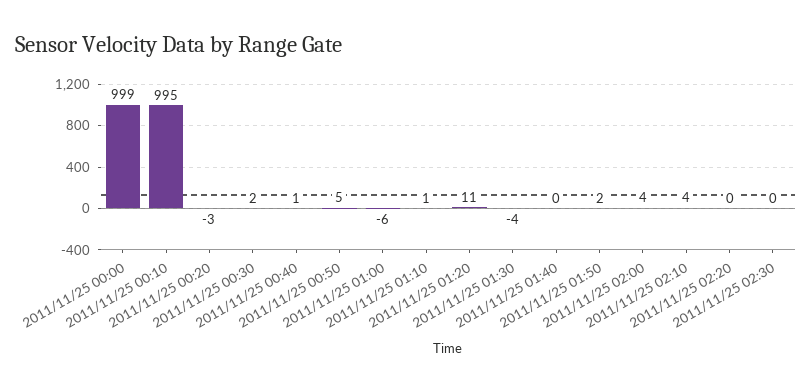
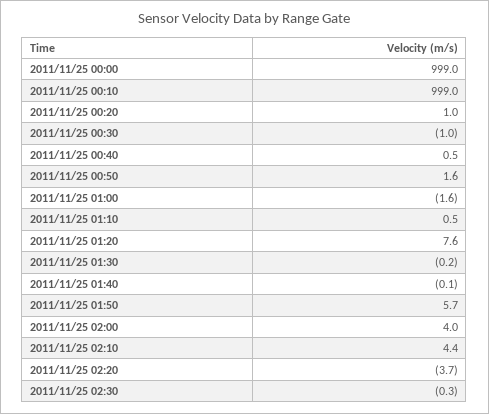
2011/11/25 00:10: 995 -> 999
2011/11/25 00:20: -3 -> 1
2011/11/25 00:30: 2 -> -1
2011/11/25 00:50: 5 -> 1.6
2011/11/25 01:00: -6 -> -1.6
2011/11/25 01:20: 11 -> 7.6
2011/11/25 01:30: -4 -> -0.2
2011/11/25 01:50: 2 -> 5.7
2011/11/25 02:20: 0 -> -3.7

